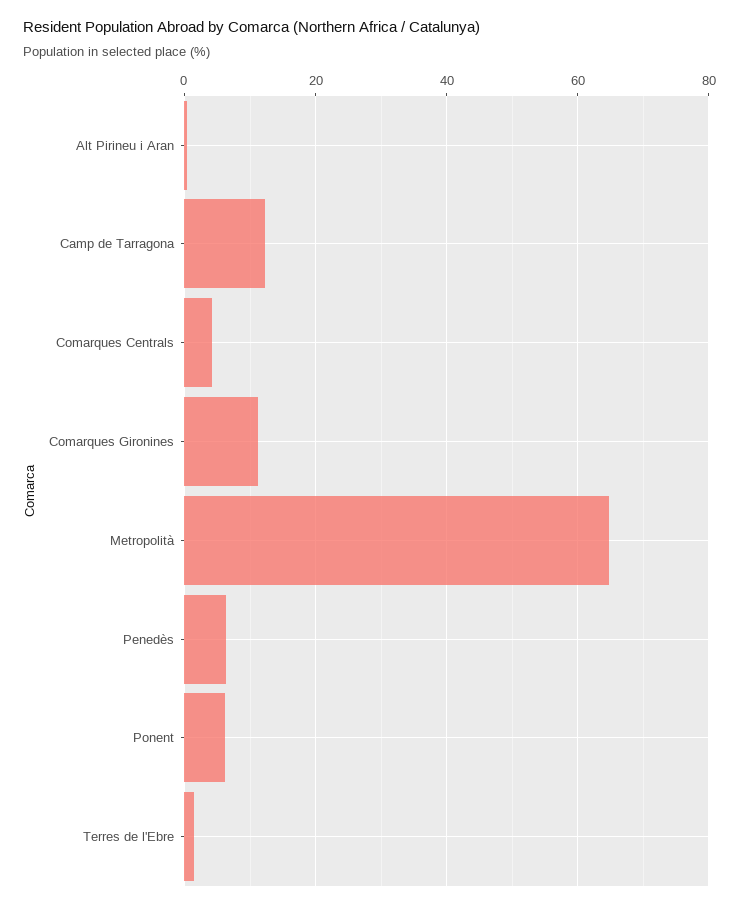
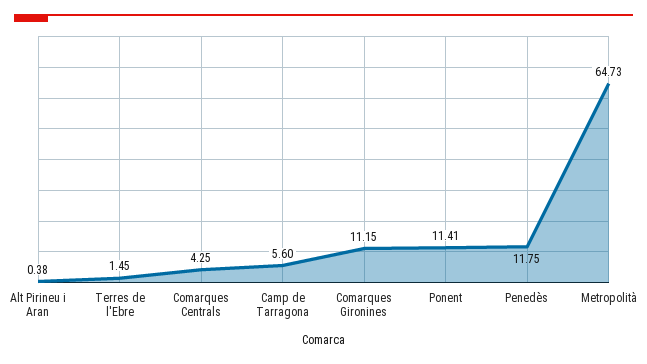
Camp de Tarragona: 12 -> 5.6
Penedès: 6 -> 11.75
Ponent: 6 -> 11.41

